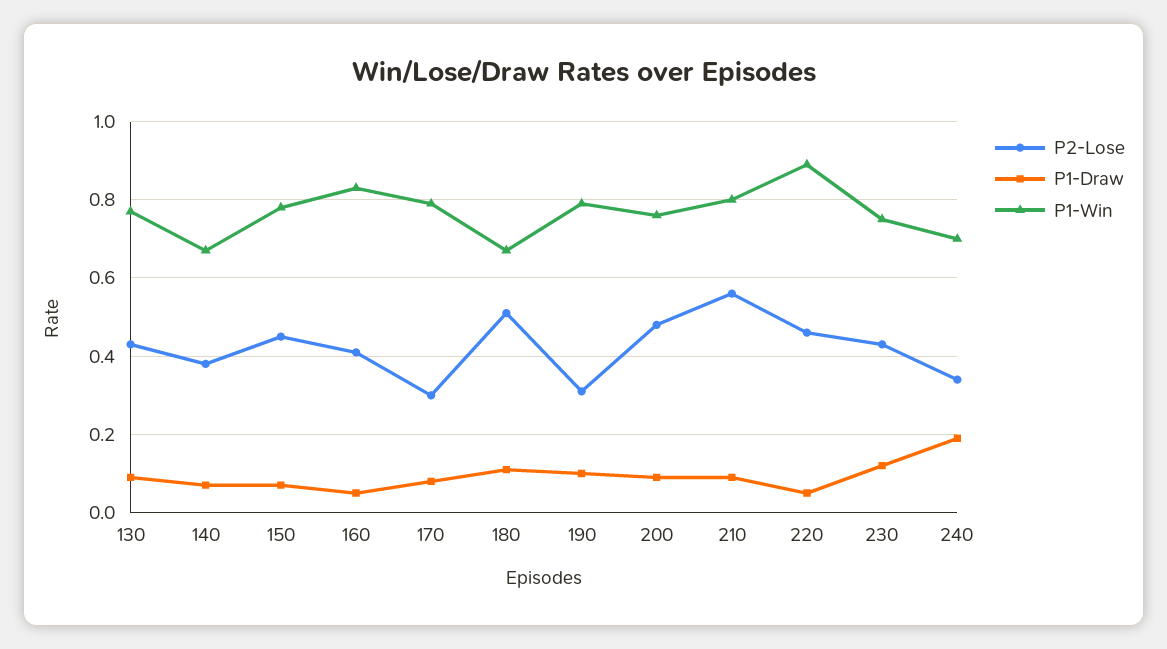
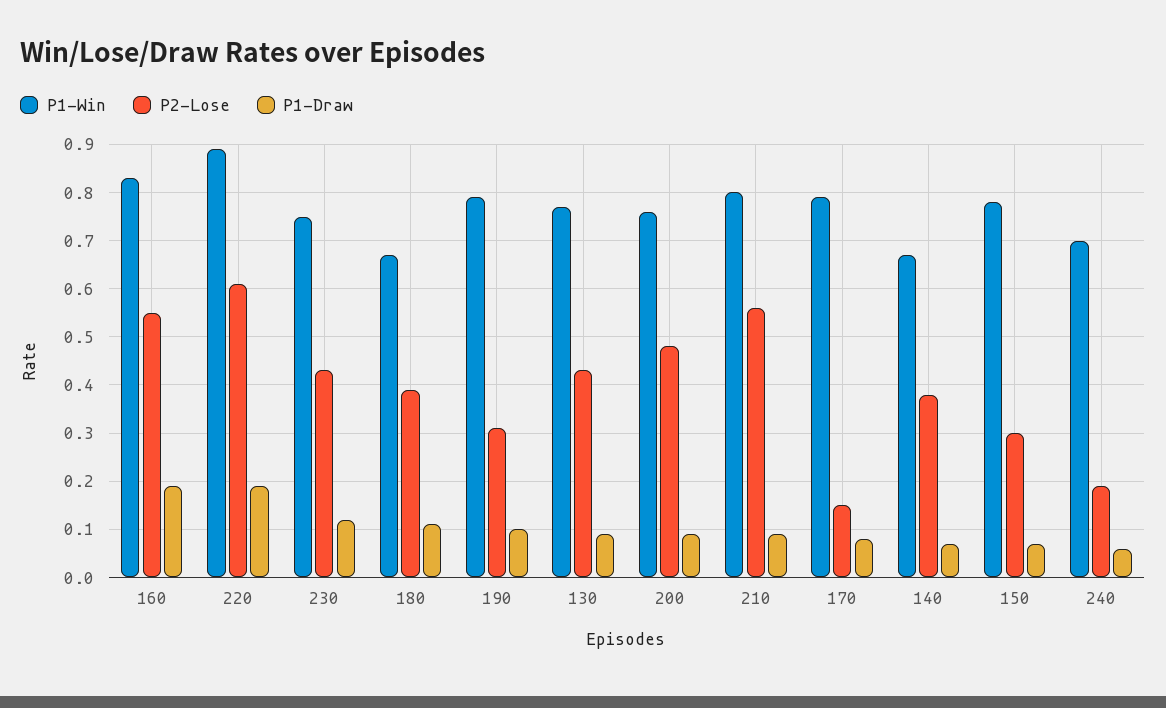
P2-Lose, 150: 0.45 -> 0.3
P2-Lose, 160: 0.4 -> 0.55
P1-Draw, 160: 0.05 -> 0.2
P2-Lose, 170: 0.3 -> 0.15
P2-Lose, 180: 0.5 -> 0.4
P2-Lose, 220: 0.45 -> 0.6
P1-Draw, 220: 0.05 -> 0.2
P2-Lose, 240: 0.35 -> 0.2
P1-Draw, 240: 0.2 -> 0.05

